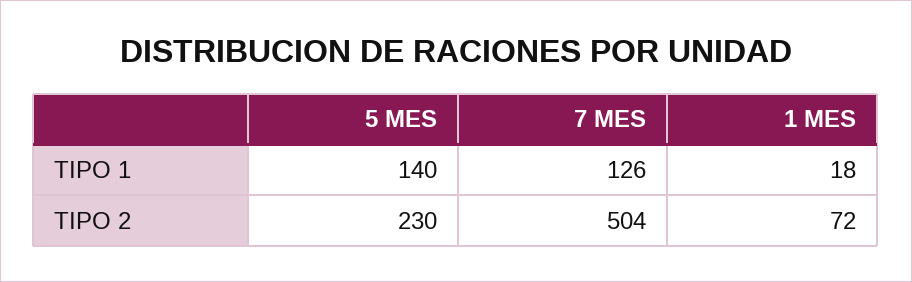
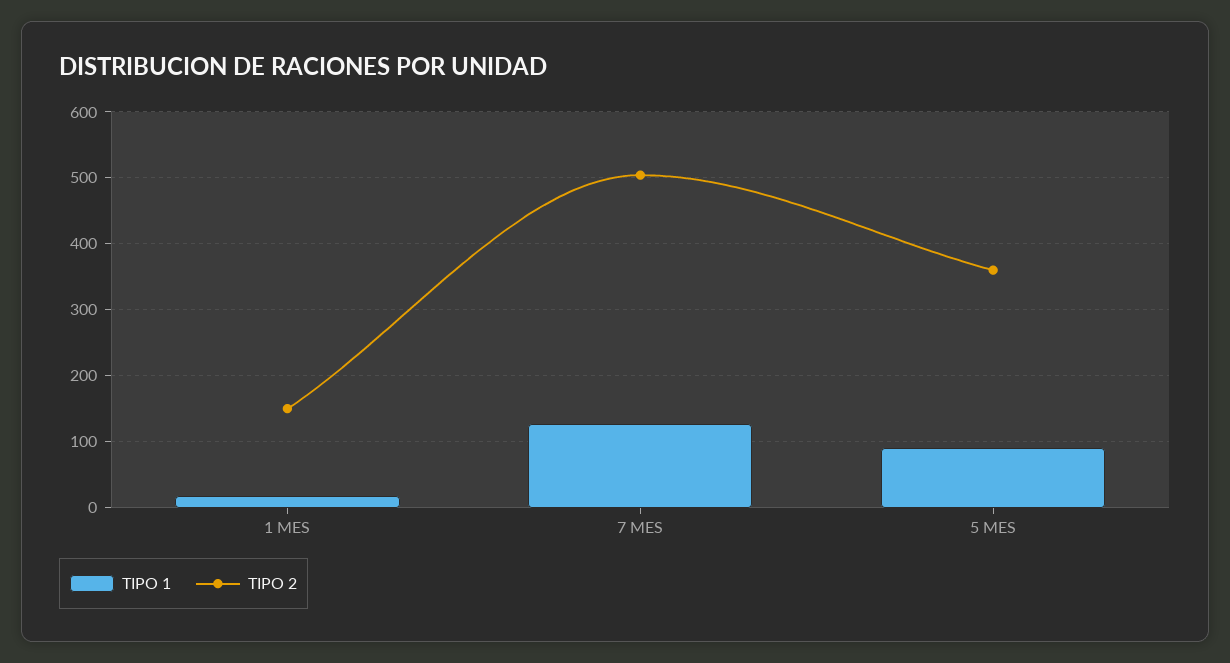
TIPO 1, 5 MES: 140 -> 90
TIPO 2, 5 MES: 230 -> 360
TIPO 2, 1 MES: 72 -> 150

